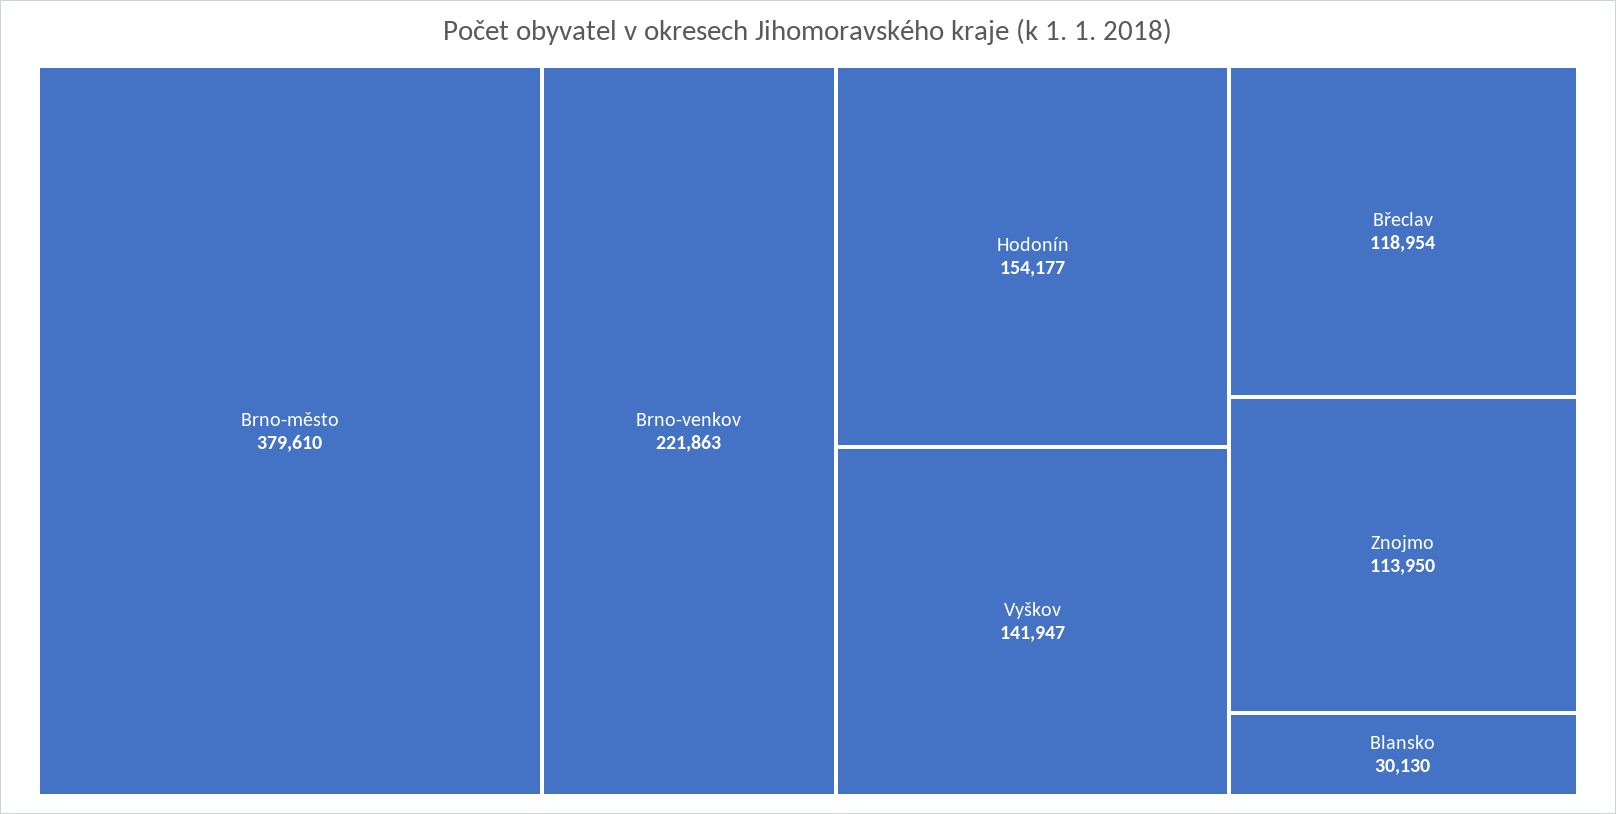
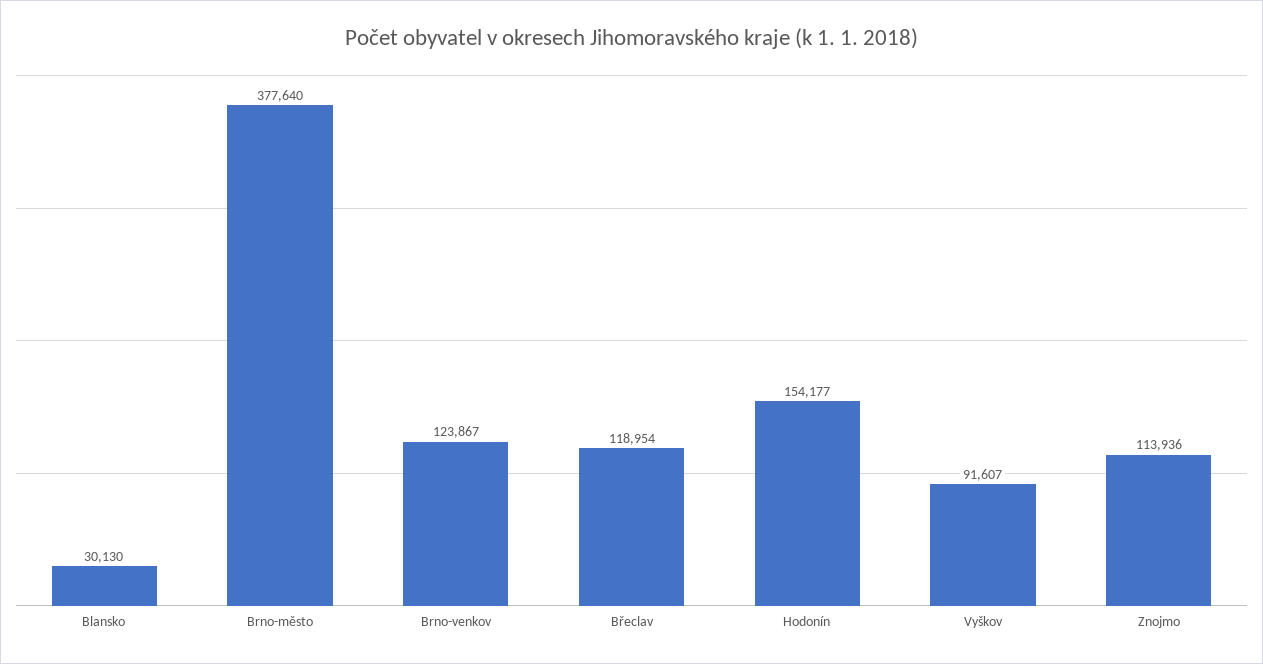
Brno-město: 379610 -> 377640
Brno-venkov: 221863 -> 123867
Vyškov: 141947 -> 91607
Znojmo: 113950 -> 113936

